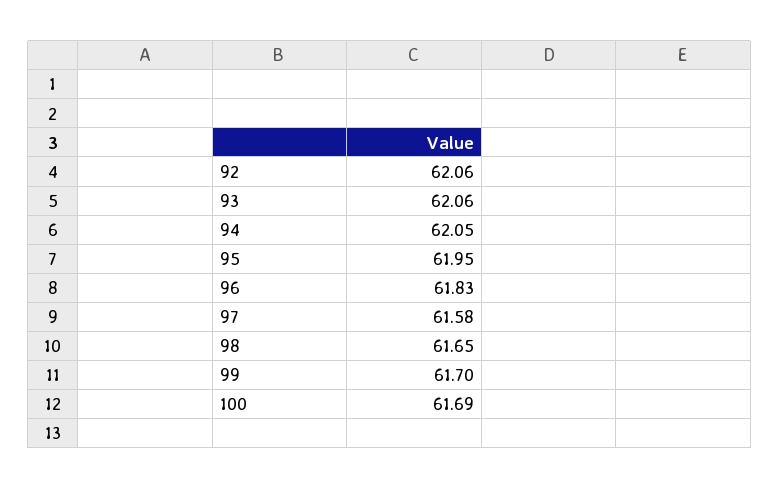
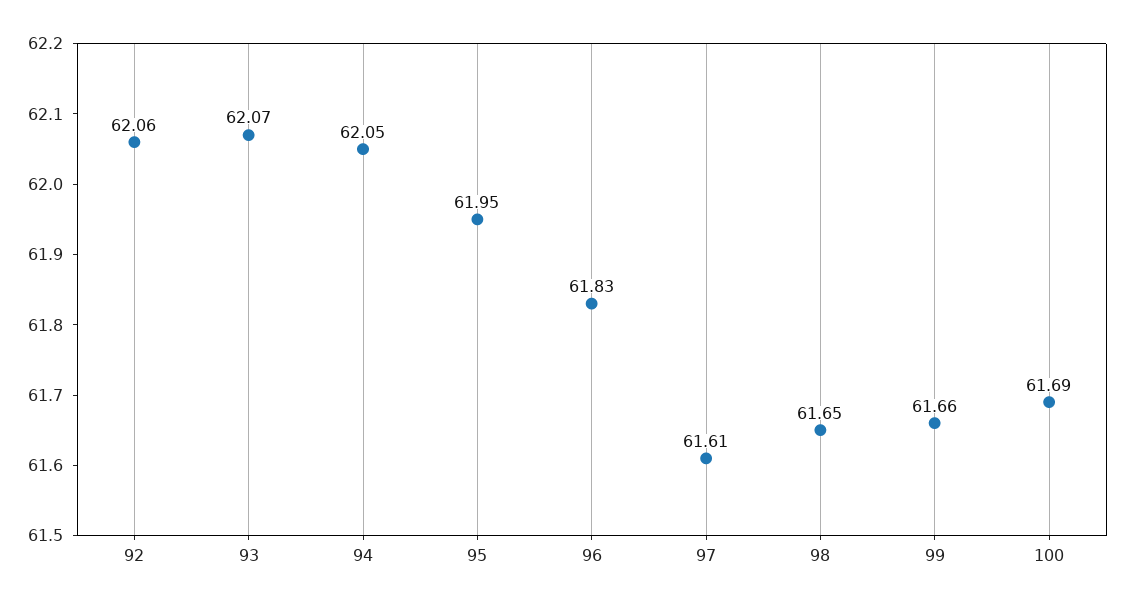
93: 62.06 -> 62.07
97: 61.58 -> 61.61
99: 61.7 -> 61.66

